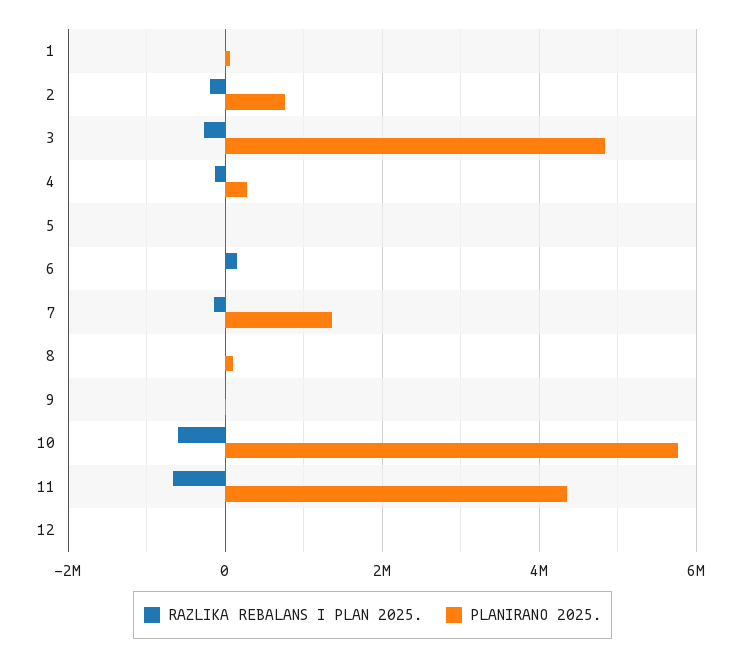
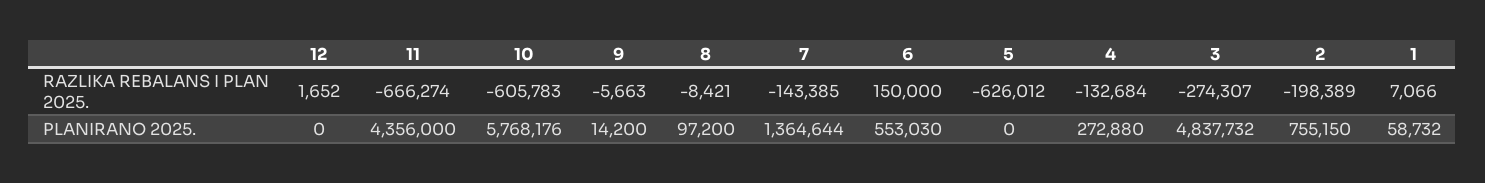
RAZLIKA REBALANS I PLAN 2025., 5: 0 -> -626012
PLANIRANO 2025., 6: 0 -> 553030

